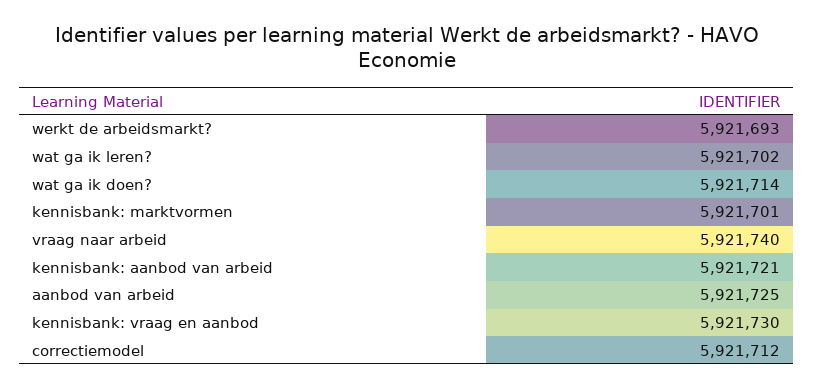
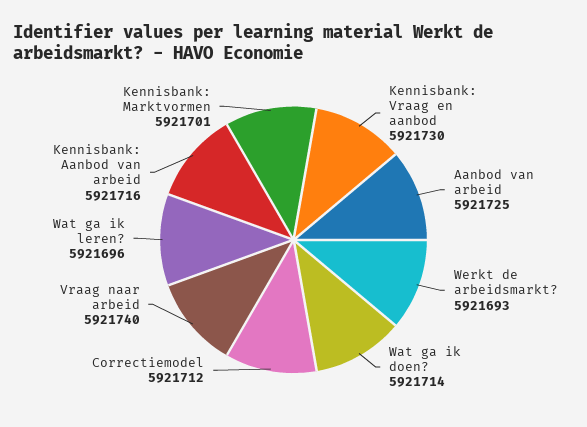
wat ga ik leren?: 5921702 -> 5921696
kennisbank: aanbod van arbeid: 5921721 -> 5921716

